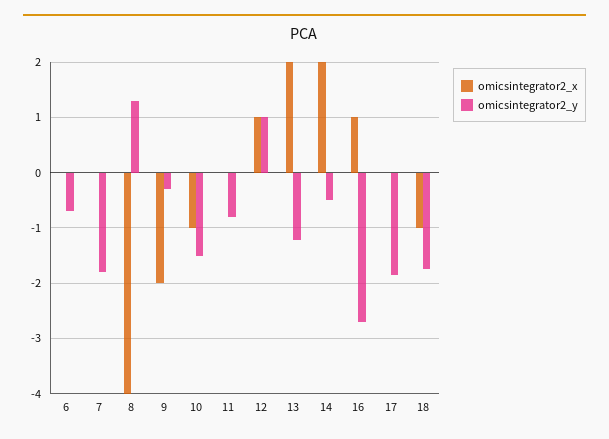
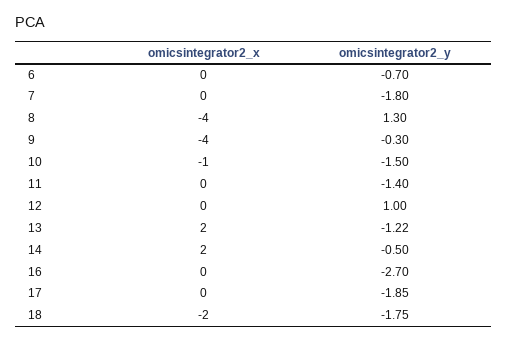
omicsintegrator2_x, 9: -2 -> -4
omicsintegrator2_y, 11: -0.8 -> -1.4
omicsintegrator2_x, 12: 1 -> 0
omicsintegrator2_x, 16: 1 -> 0
omicsintegrator2_x, 18: -1 -> -2

